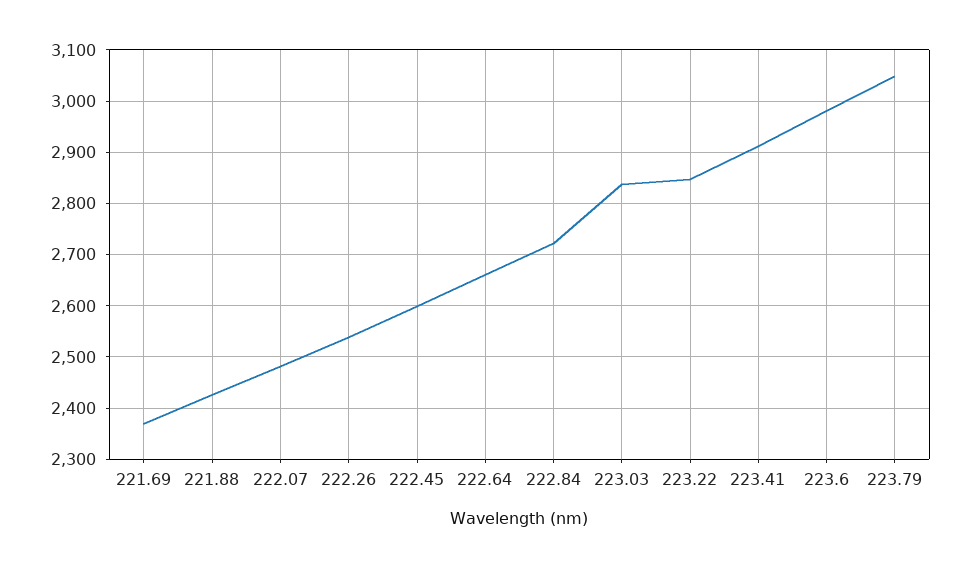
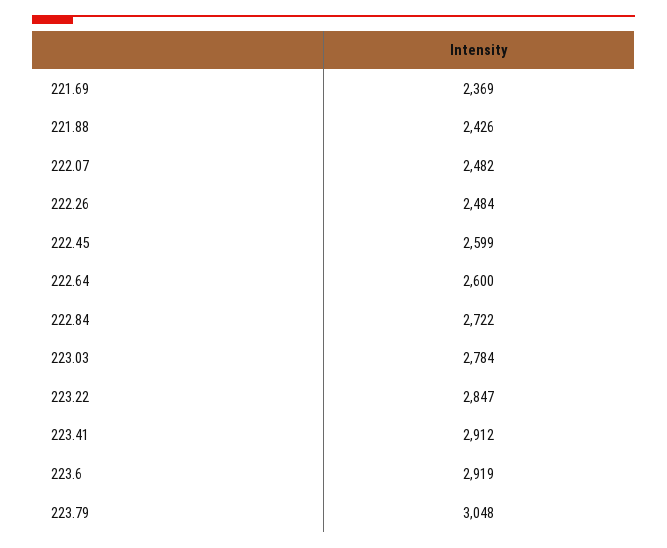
222.26: 2540 -> 2484
222.64: 2660 -> 2600
223.03: 2840 -> 2784
223.6: 2980 -> 2919

